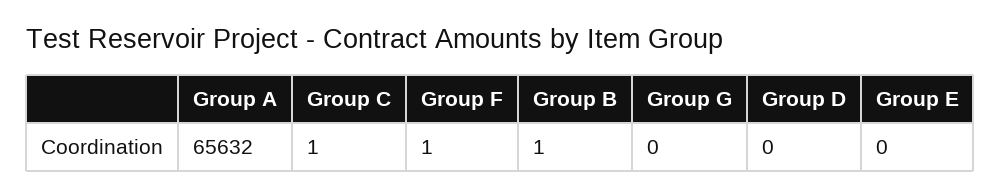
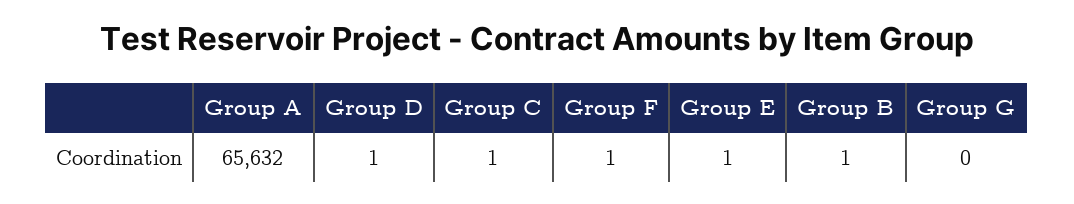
Group D: 0 -> 1
Group E: 0 -> 1

